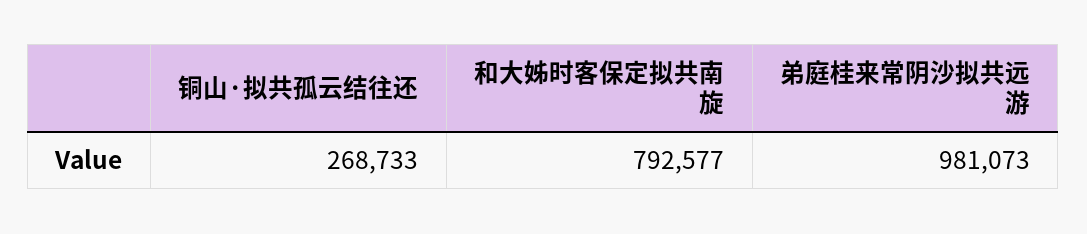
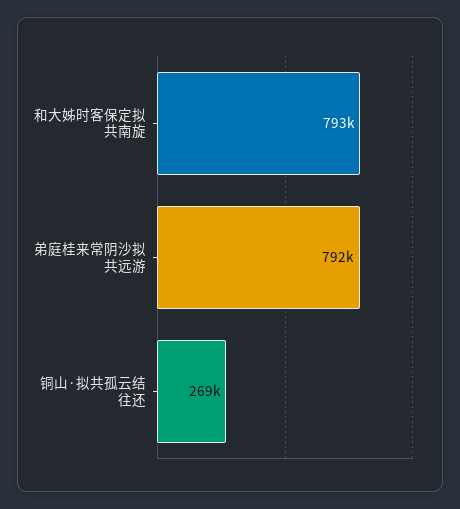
弟庭桂来常阴沙拟共远游: 981073 -> 792000

